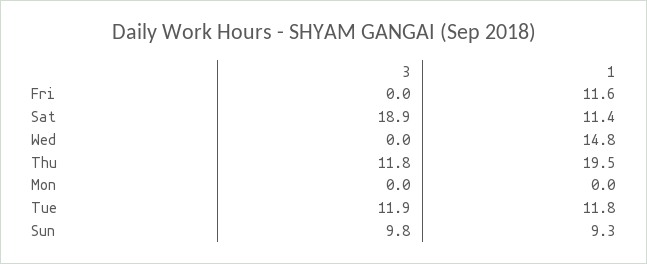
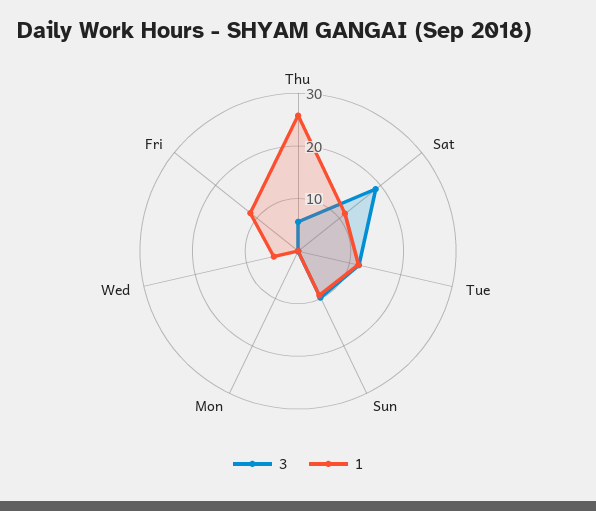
1, Wed: 14.8 -> 4
3, Thu: 11.8 -> 6
1, Thu: 19.5 -> 26

